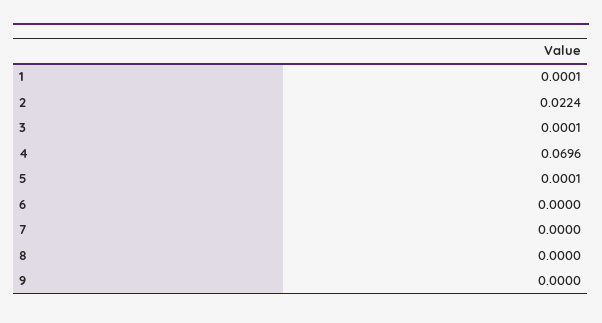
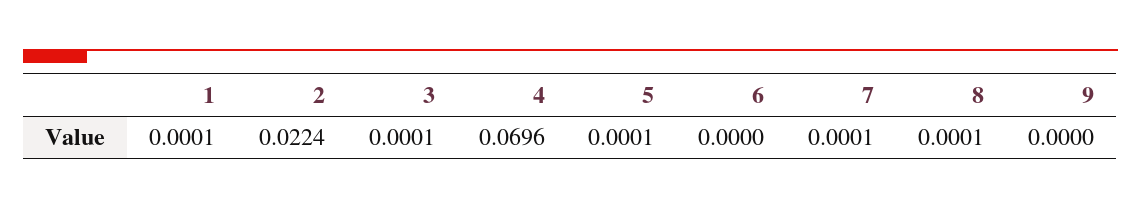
7: 0 -> 0.0001
8: 0 -> 0.0001

